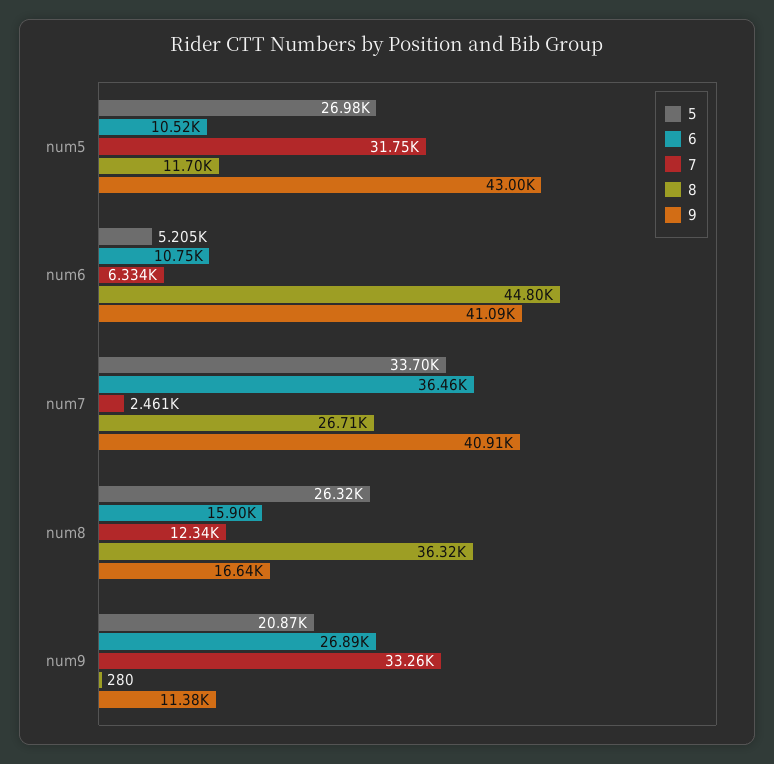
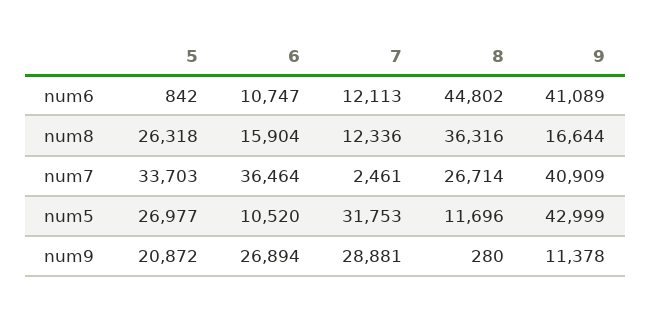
5, num6: 5205 -> 842
7, num6: 6334 -> 12113
7, num9: 33260 -> 28881

